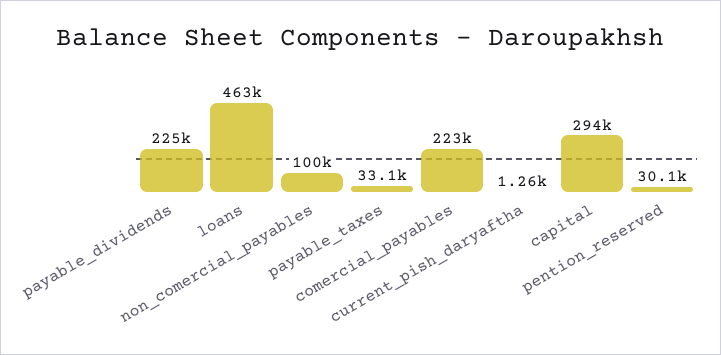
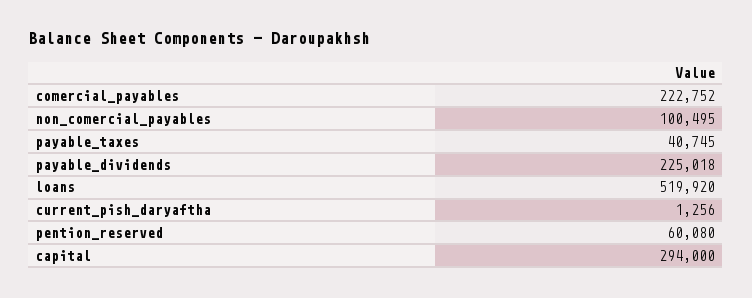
loans: 463000 -> 519920
payable_taxes: 33100 -> 40745
pention_reserved: 30100 -> 60080

